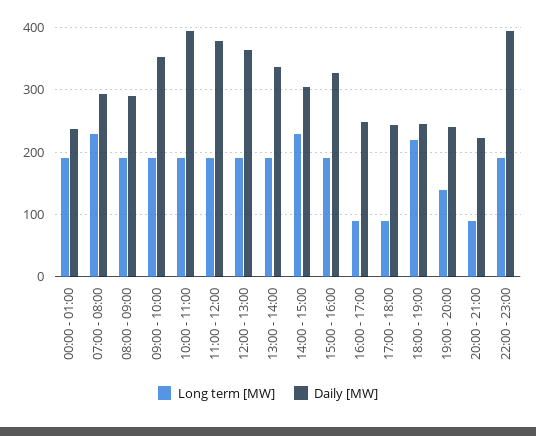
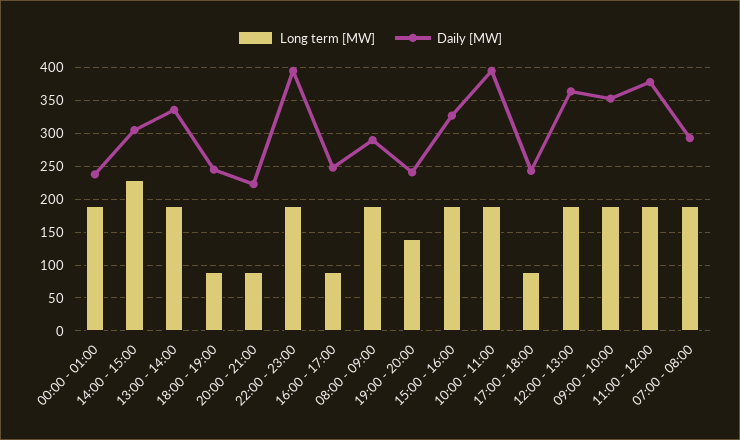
Long term [MW], 07:00 - 08:00: 230 -> 190
Long term [MW], 18:00 - 19:00: 220 -> 90

